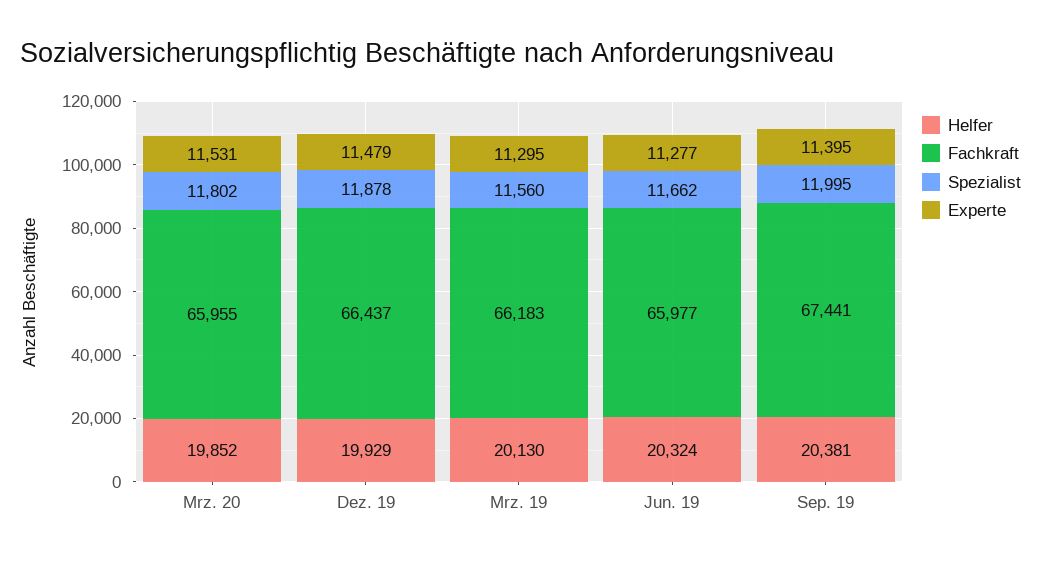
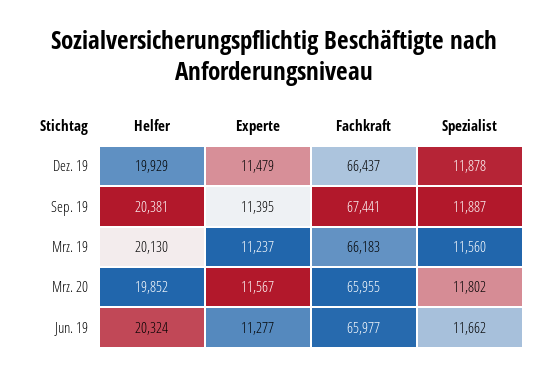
Experte, Mrz. 20: 11531 -> 11567
Experte, Mrz. 19: 11295 -> 11237
Spezialist, Sep. 19: 11995 -> 11887

